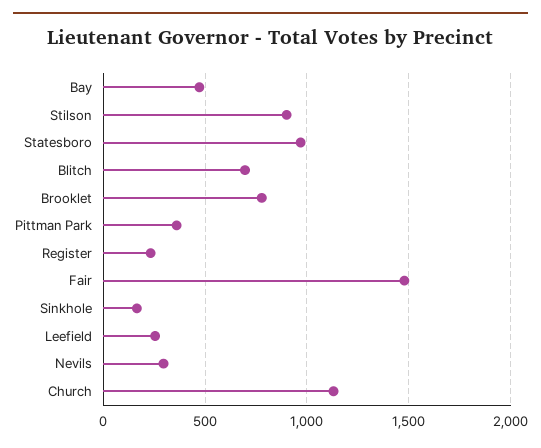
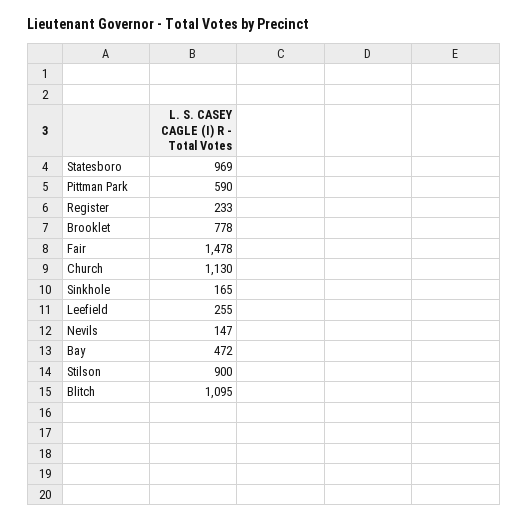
Blitch: 700 -> 1095
Pittman Park: 350 -> 590
Nevils: 300 -> 147

